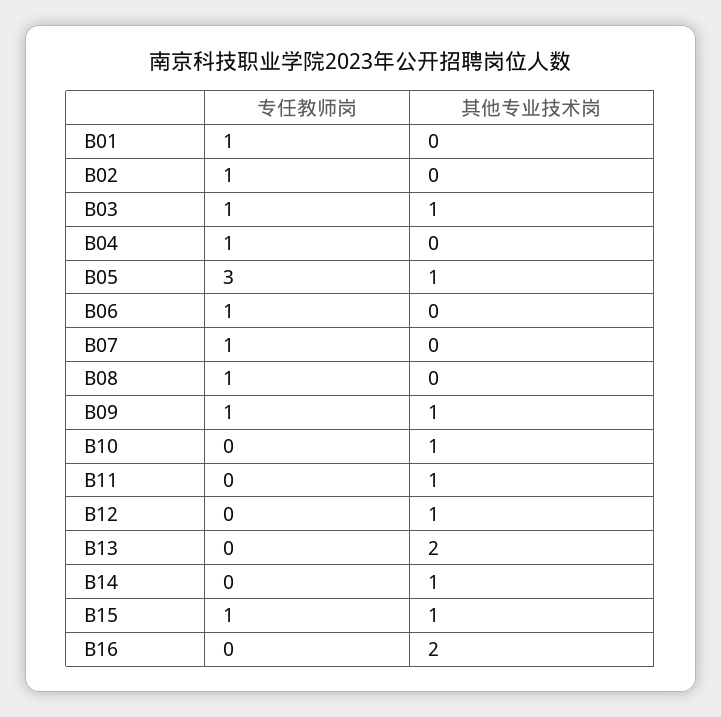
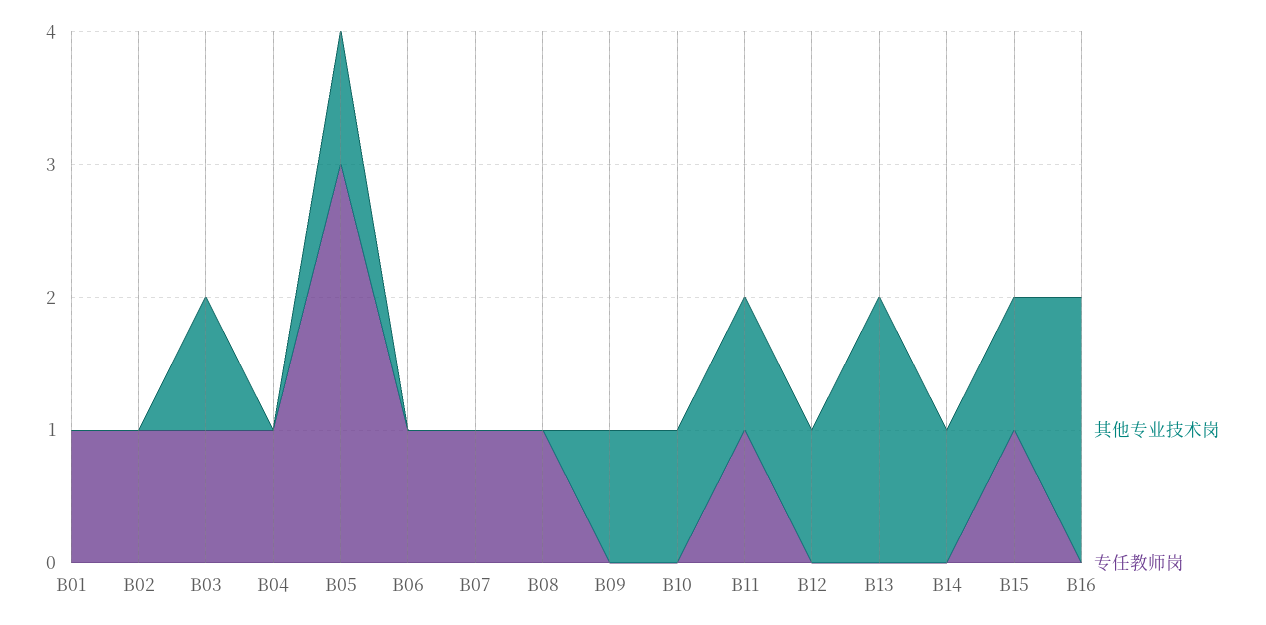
专任教师岗, B09: 1 -> 0
专任教师岗, B11: 0 -> 1

